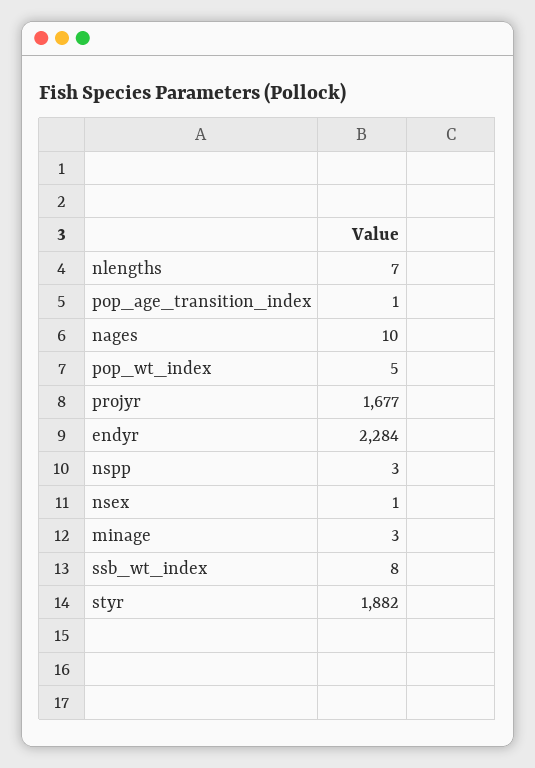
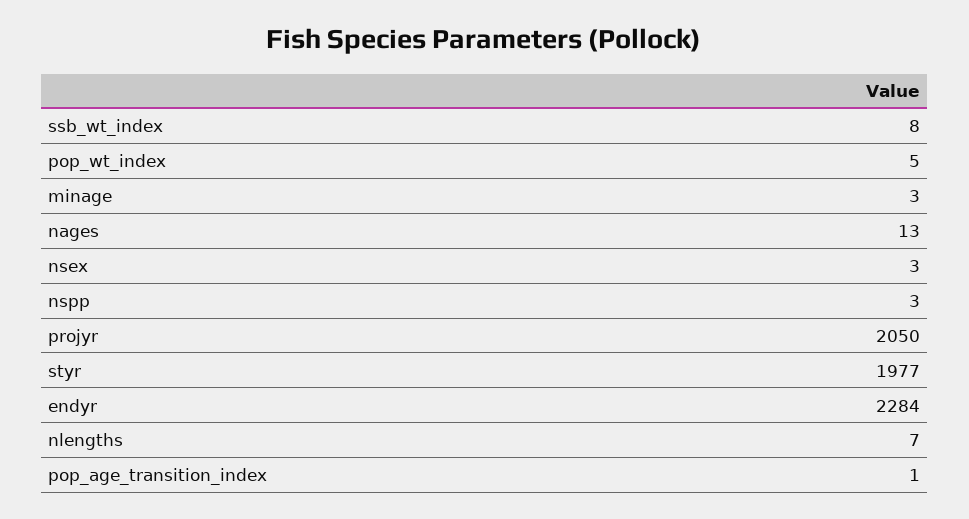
nages: 10 -> 13
projyr: 1677 -> 2050
nsex: 1 -> 3
styr: 1882 -> 1977

